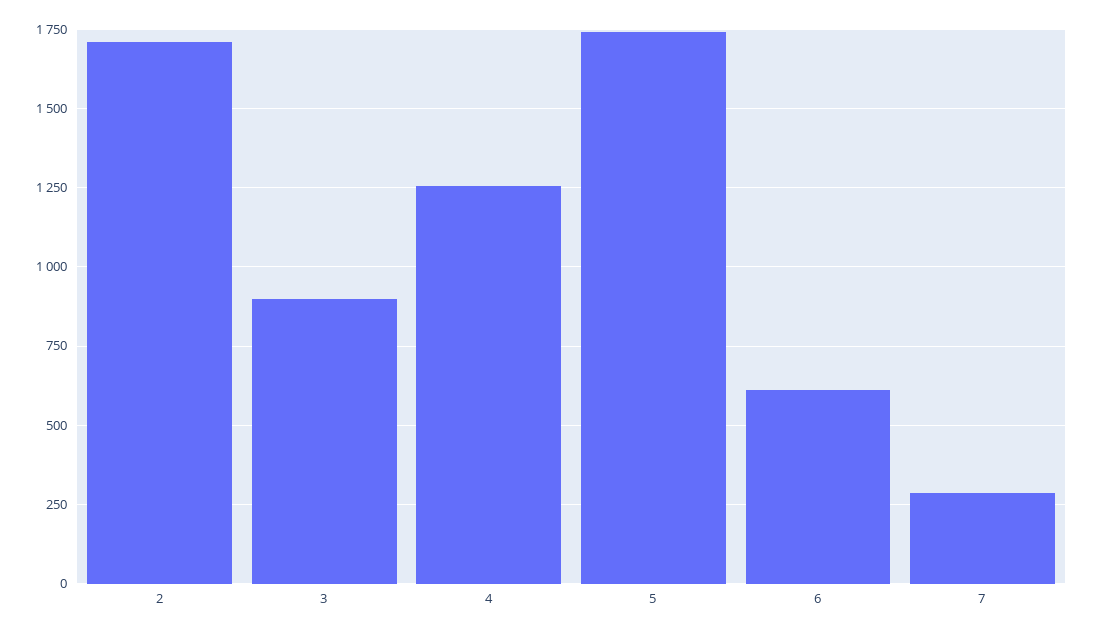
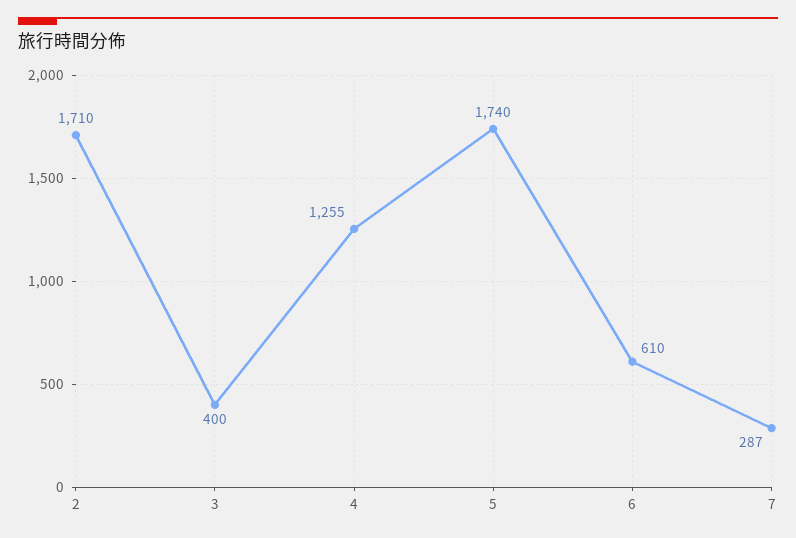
3: 900 -> 400

